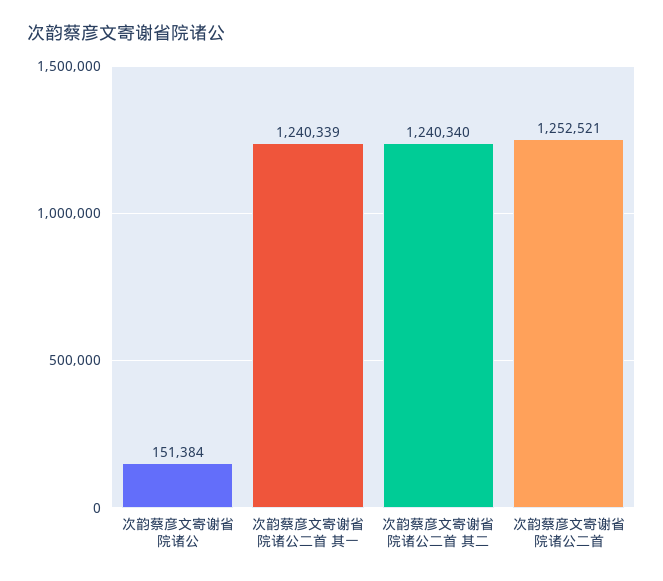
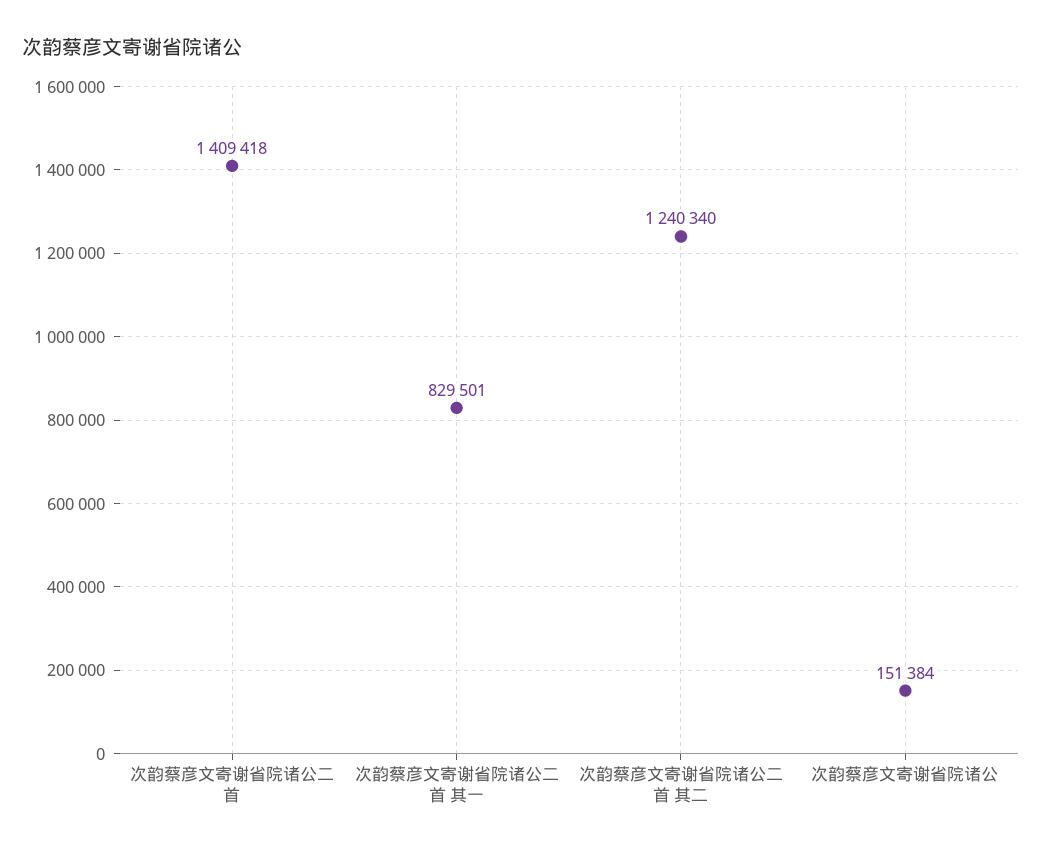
次韵蔡彦文寄谢省院诸公二首 其一: 1240339 -> 829501
次韵蔡彦文寄谢省院诸公二首: 1252521 -> 1409418

